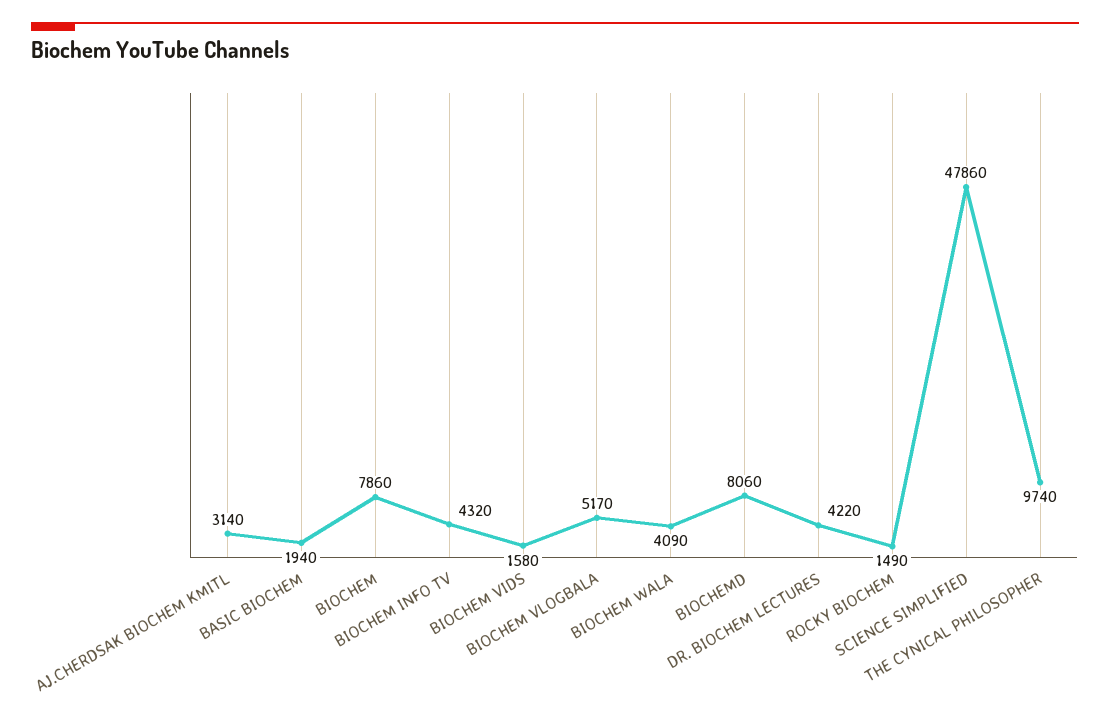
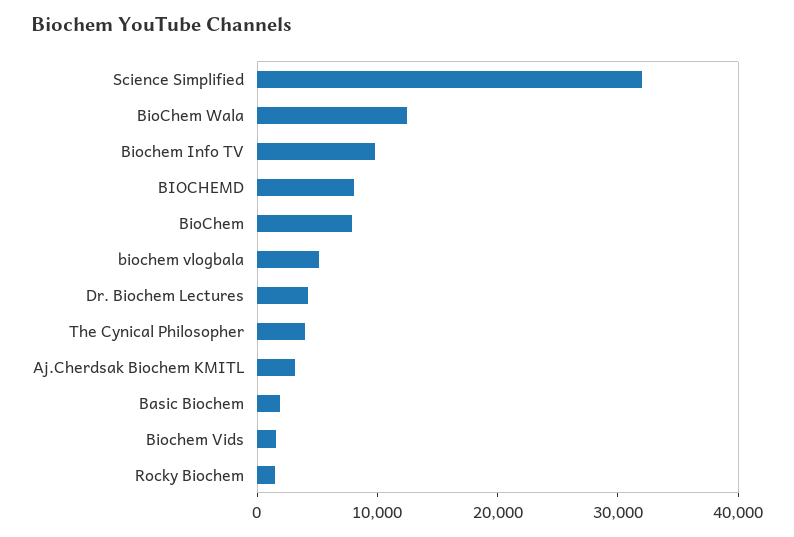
BIOCHEM INFO TV: 4320 -> 10000
BIOCHEM WALA: 4090 -> 12000
SCIENCE SIMPLIFIED: 47860 -> 32000
THE CYNICAL PHILOSOPHER: 9740 -> 4000

